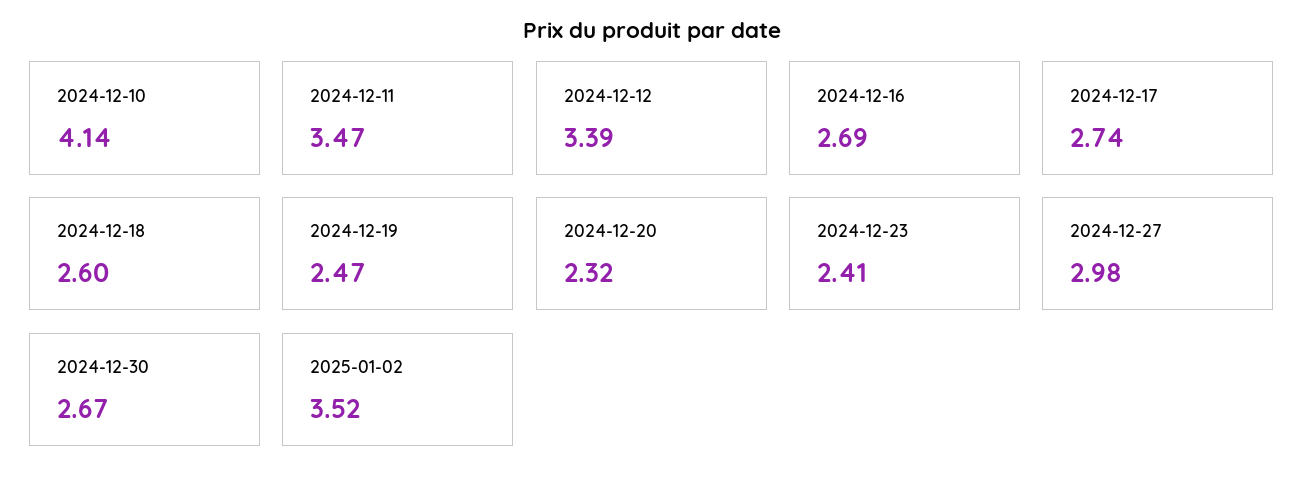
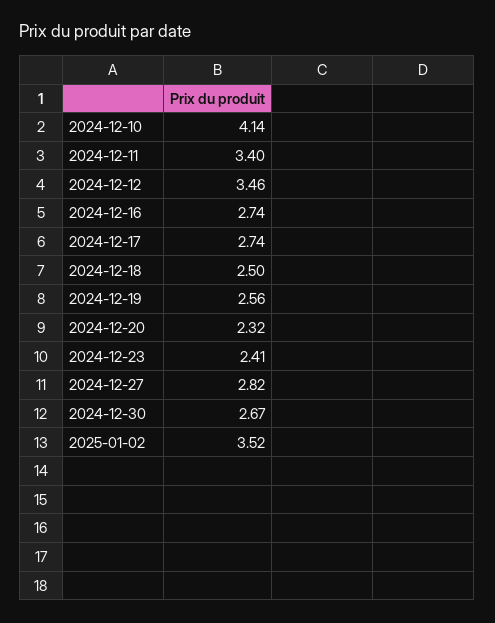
2024-12-11: 3.47 -> 3.4
2024-12-12: 3.39 -> 3.46
2024-12-16: 2.69 -> 2.74
2024-12-18: 2.6 -> 2.5
2024-12-19: 2.47 -> 2.56
2024-12-27: 2.98 -> 2.82

